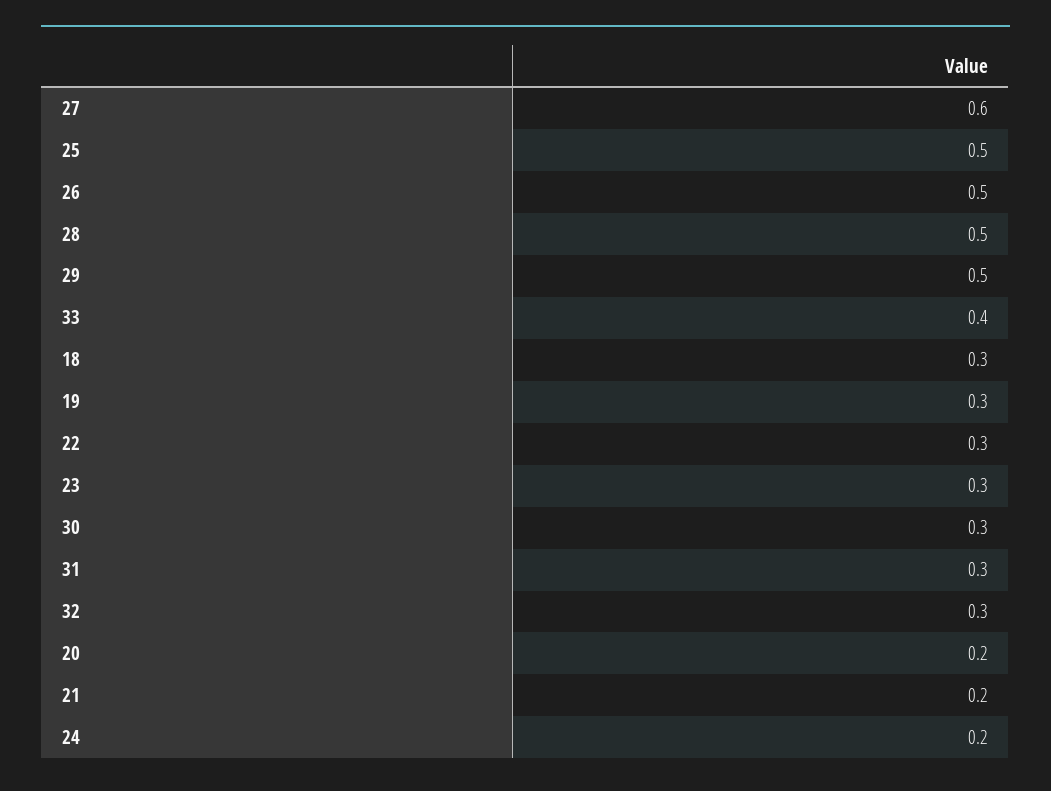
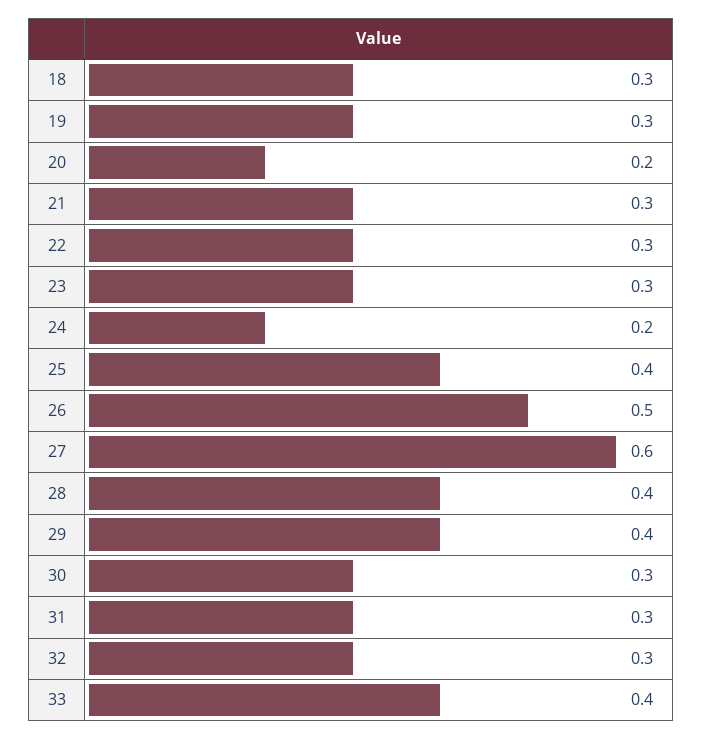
25: 0.5 -> 0.4
28: 0.5 -> 0.4
29: 0.5 -> 0.4
21: 0.2 -> 0.3

